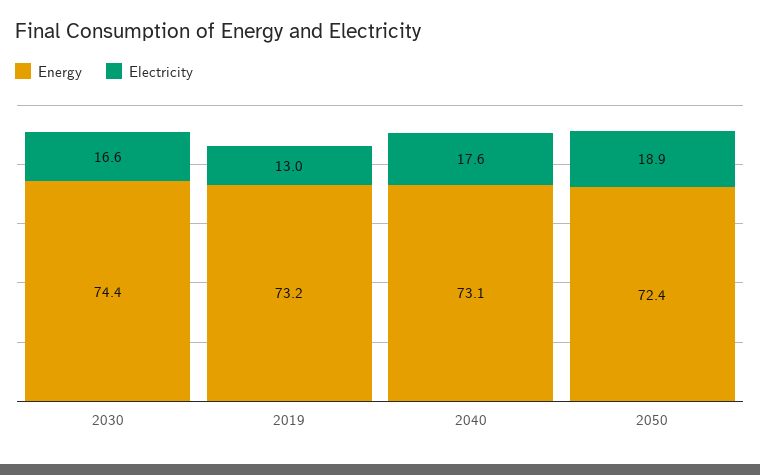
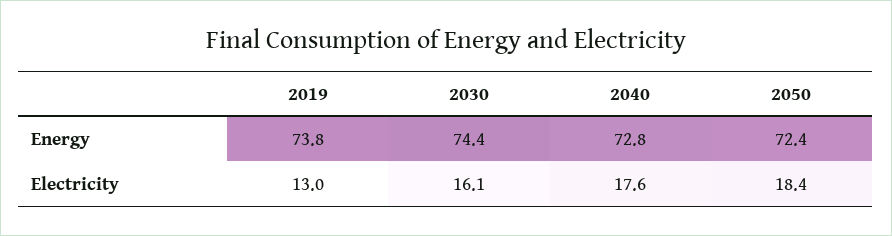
Electricity, 2030: 16.6 -> 16.1
Energy, 2019: 73.2 -> 73.8
Energy, 2040: 73.1 -> 72.8
Electricity, 2050: 18.9 -> 18.4

